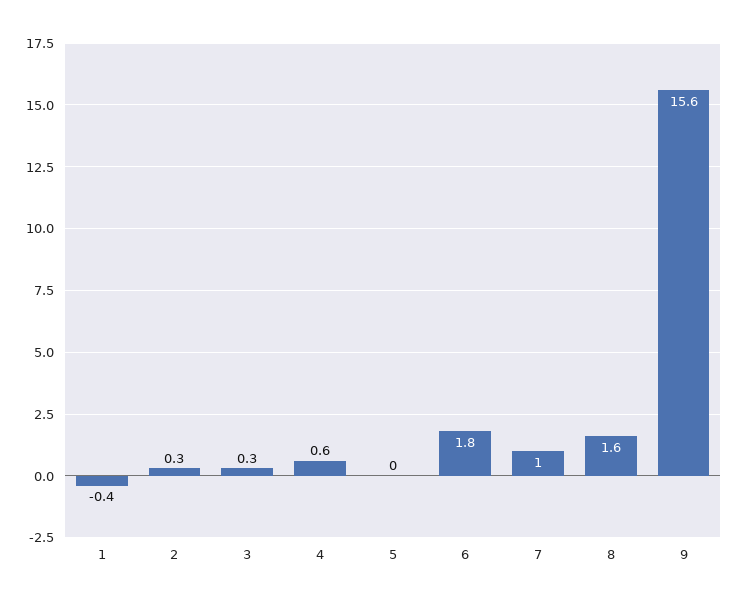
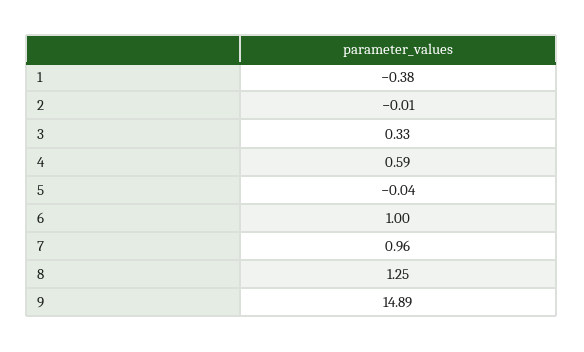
2: 0.3 -> -0.01
6: 1.8 -> 1
8: 1.6 -> 1.25
9: 15.6 -> 14.89

